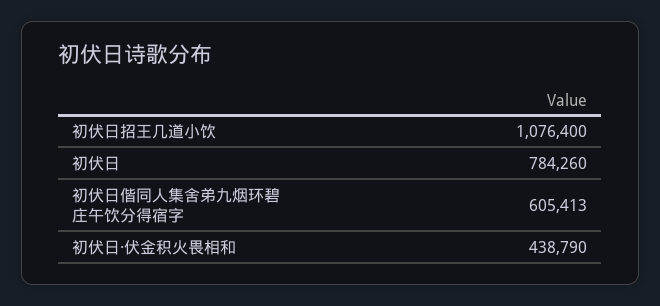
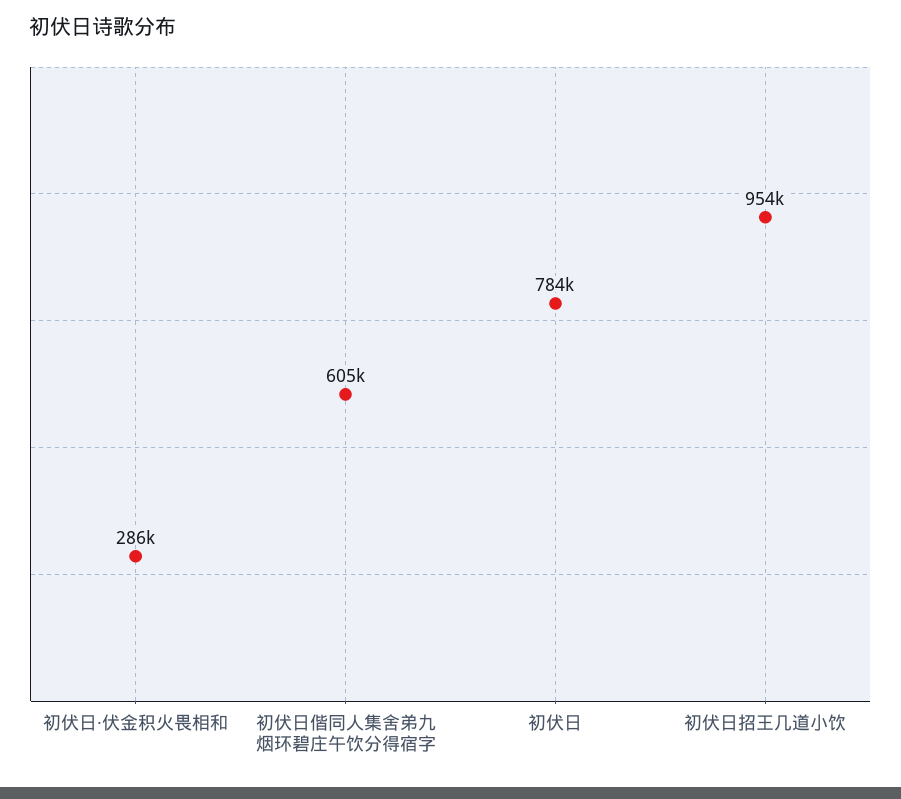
初伏日招王几道小饮: 1076400 -> 954000
初伏日·伏金积火畏相和: 438790 -> 286000

